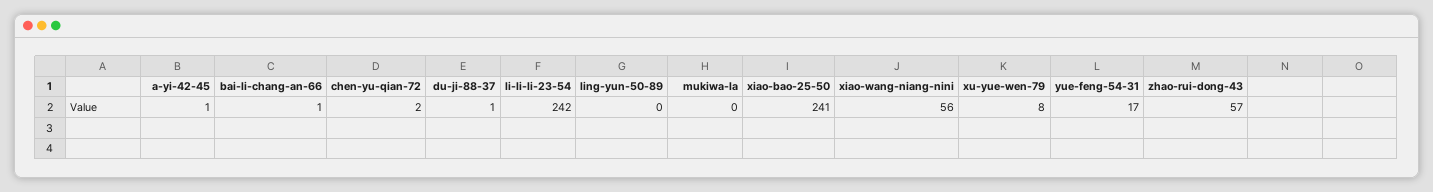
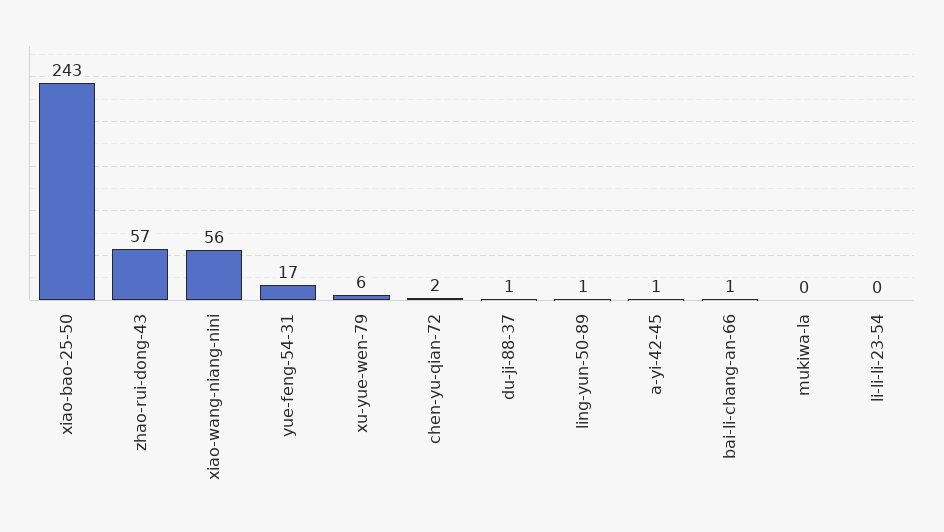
li-li-li-23-54: 242 -> 0
ling-yun-50-89: 0 -> 1
xiao-bao-25-50: 241 -> 243
xu-yue-wen-79: 8 -> 6

